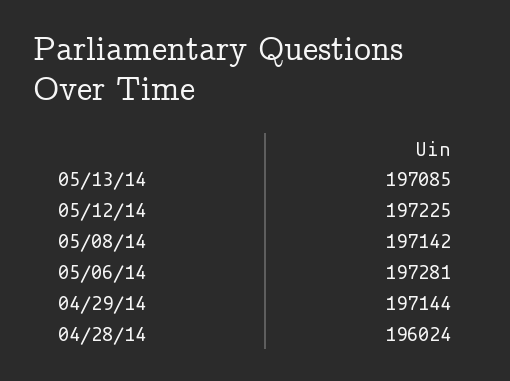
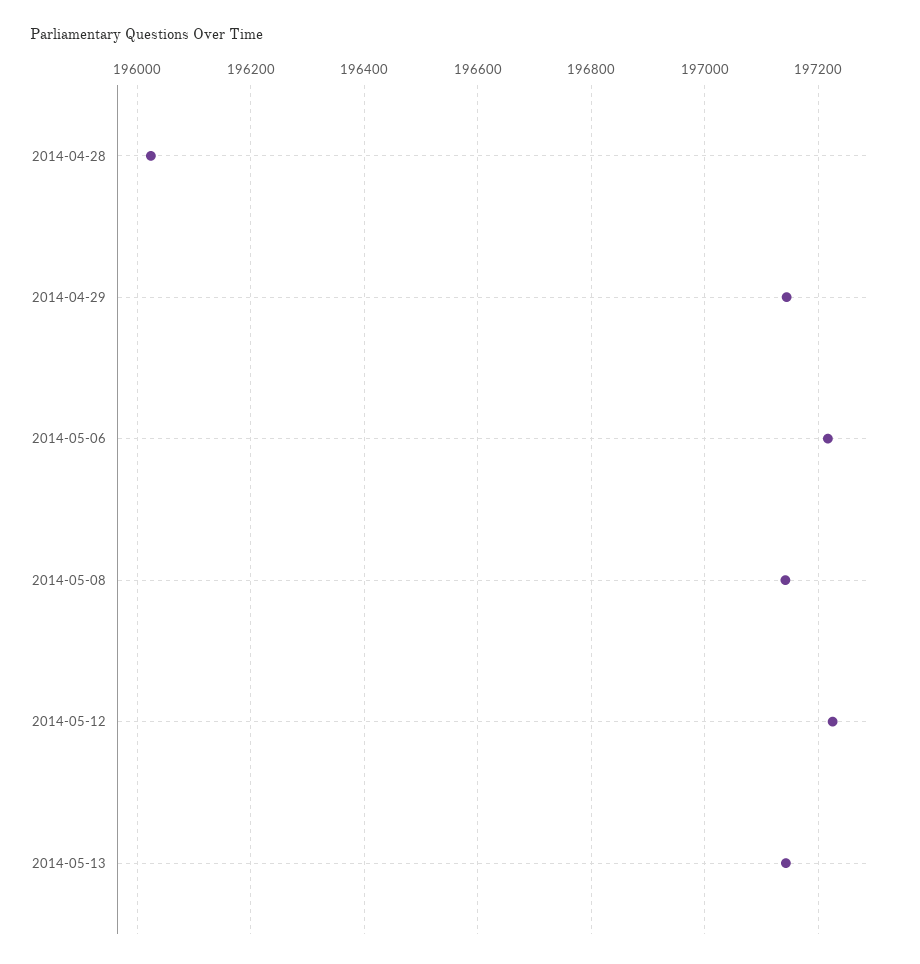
05/13/14: 197085 -> 197140
05/06/14: 197281 -> 197220

